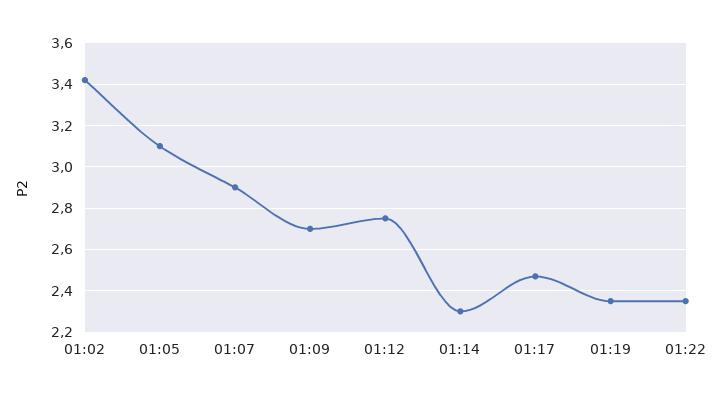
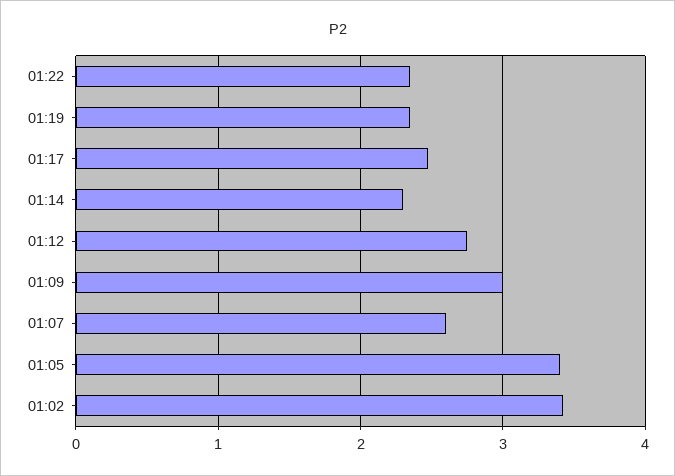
01:05: 3.1 -> 3.4
01:07: 2.9 -> 2.6
01:09: 2.7 -> 3

